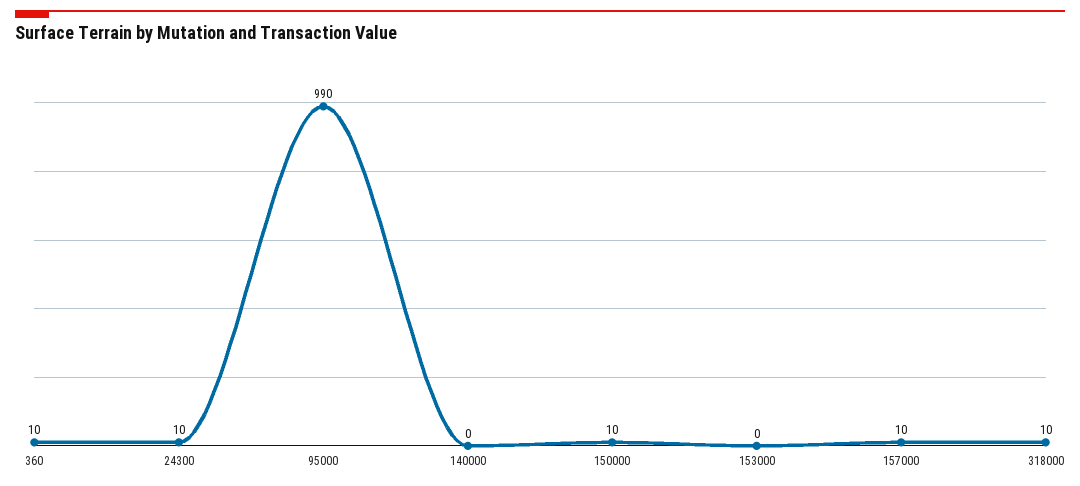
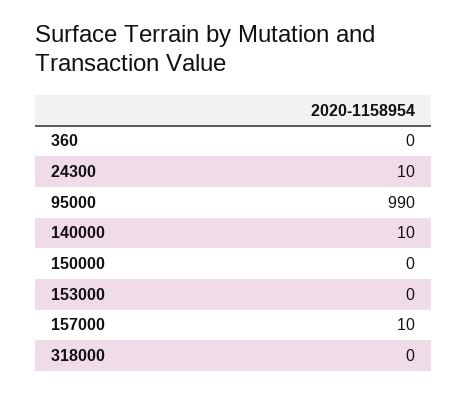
360: 10 -> 0
140000: 0 -> 10
150000: 10 -> 0
318000: 10 -> 0

